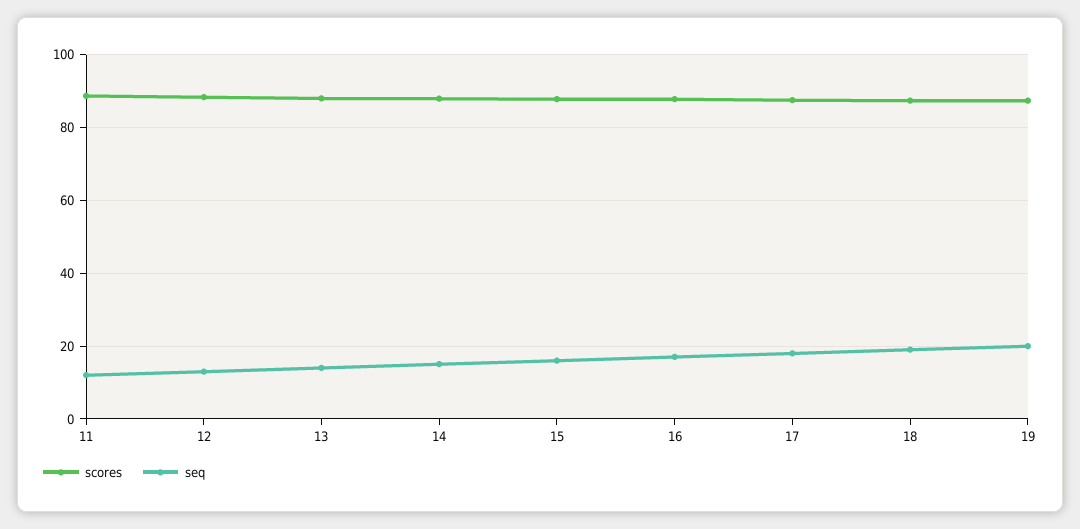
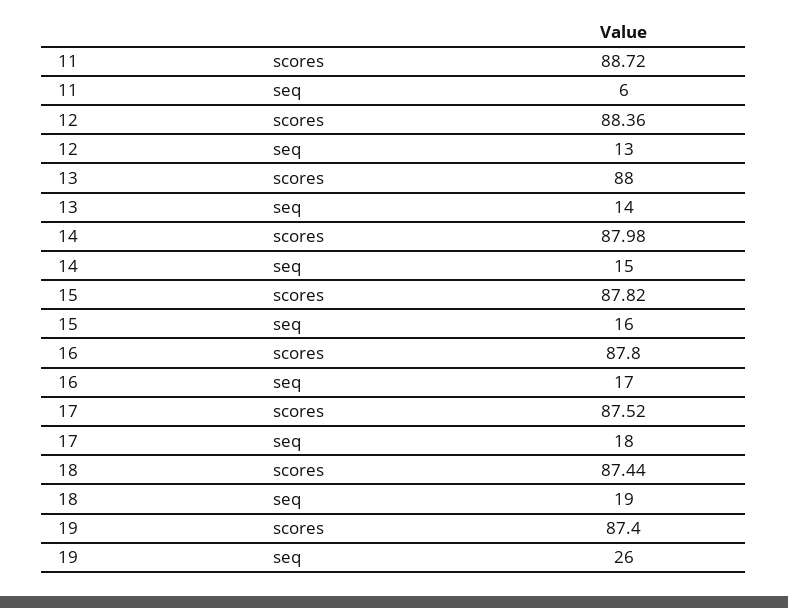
seq, 11: 12 -> 6
seq, 19: 20 -> 26

